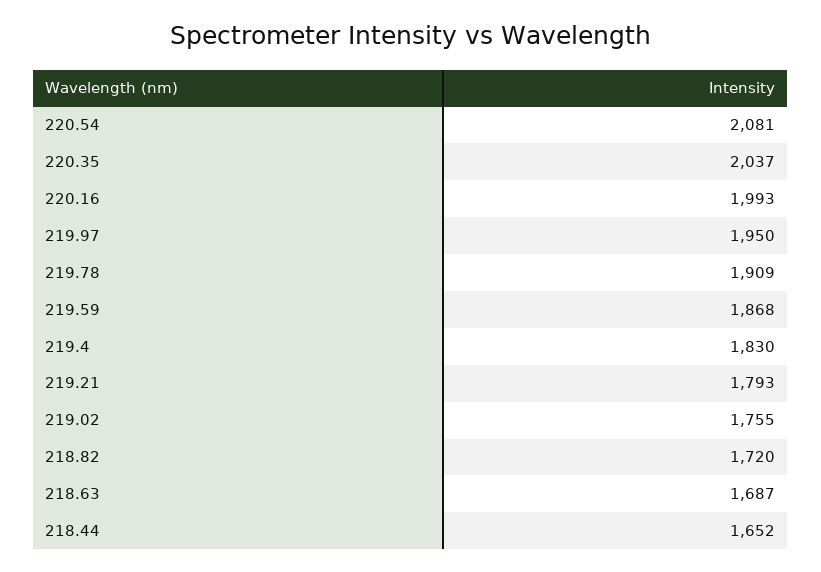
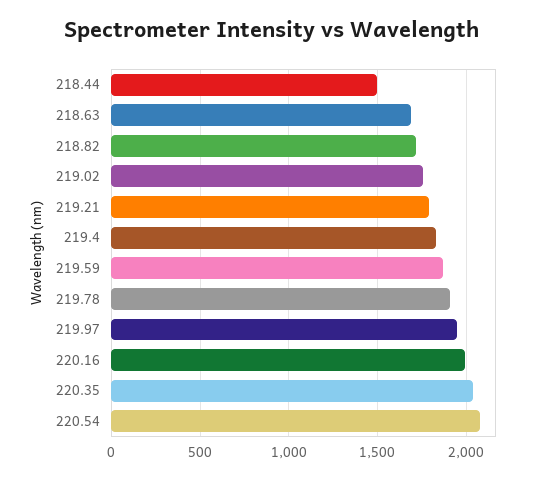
218.44: 1652 -> 1500

